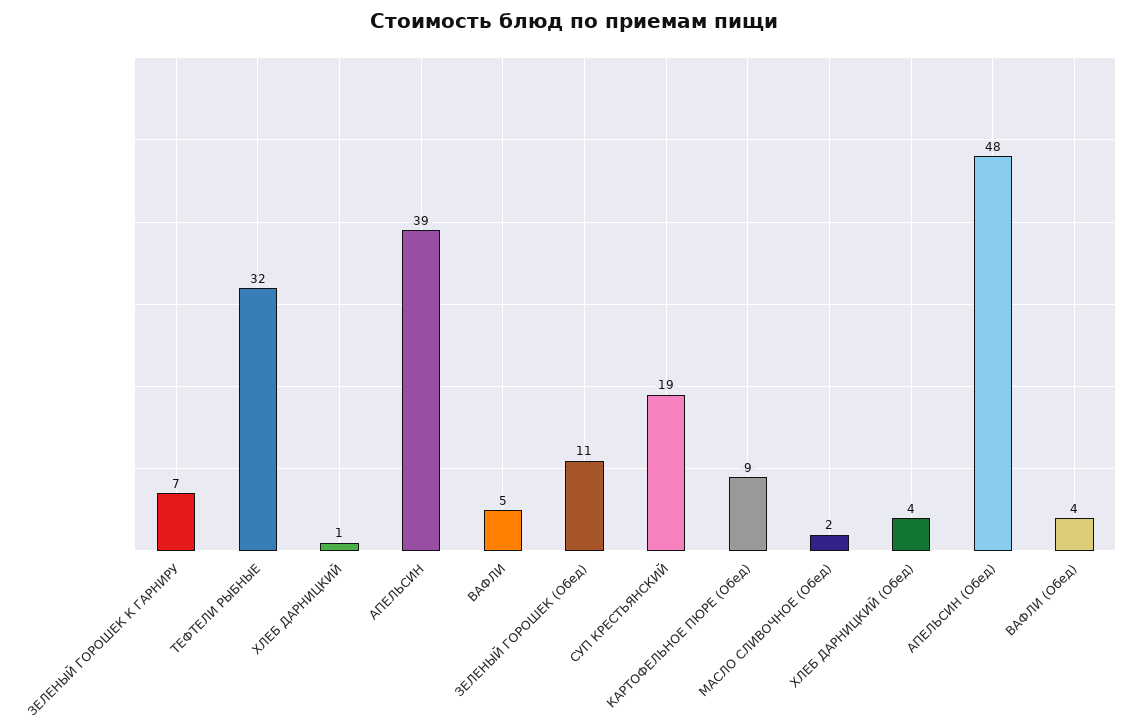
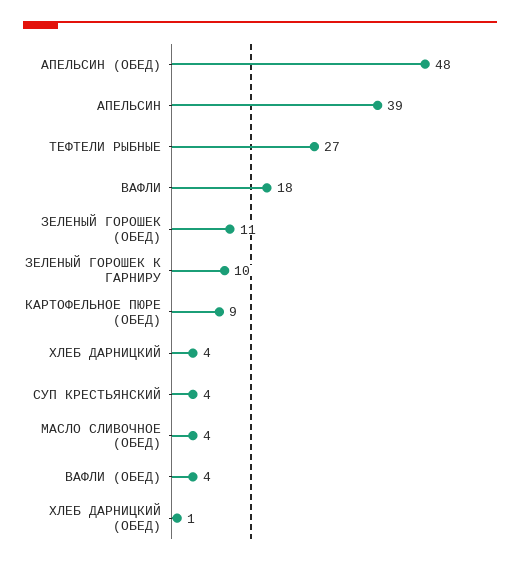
ЗЕЛЕНЫЙ ГОРОШЕК К ГАРНИРУ: 7 -> 10
ТЕФТЕЛИ РЫБНЫЕ: 32 -> 27
ХЛЕБ ДАРНИЦКИЙ: 1 -> 4
ВАФЛИ: 5 -> 18
СУП КРЕСТЬЯНСКИЙ: 19 -> 4
МАСЛО СЛИВОЧНОЕ (Обед): 2 -> 4
ХЛЕБ ДАРНИЦКИЙ (Обед): 4 -> 1

